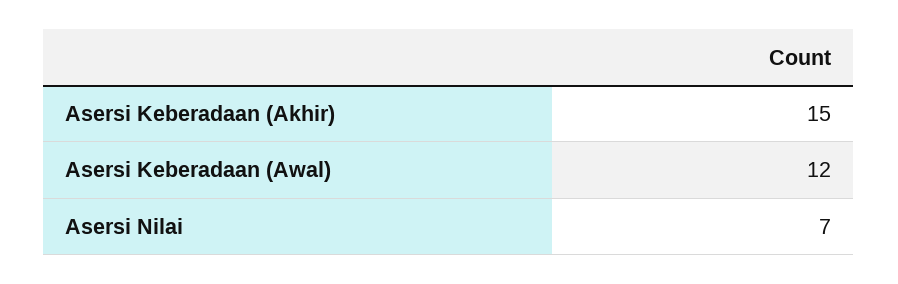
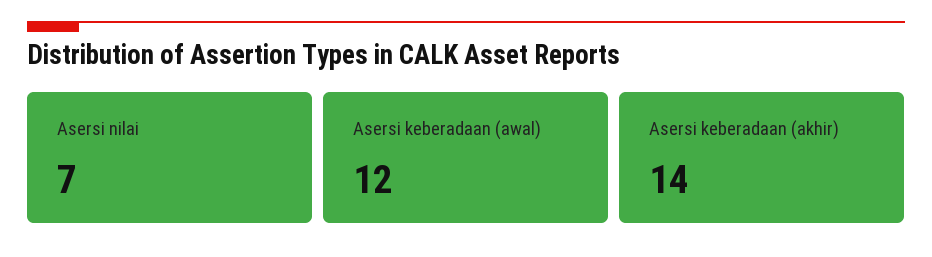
Asersi Keberadaan (Akhir): 15 -> 14

